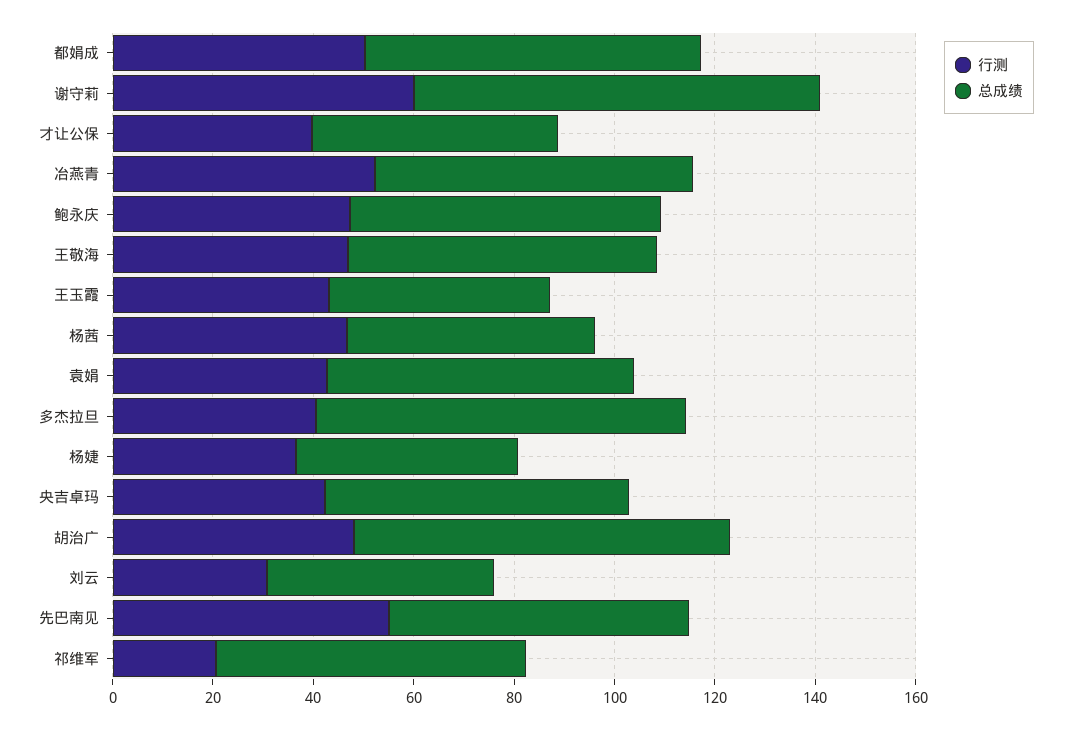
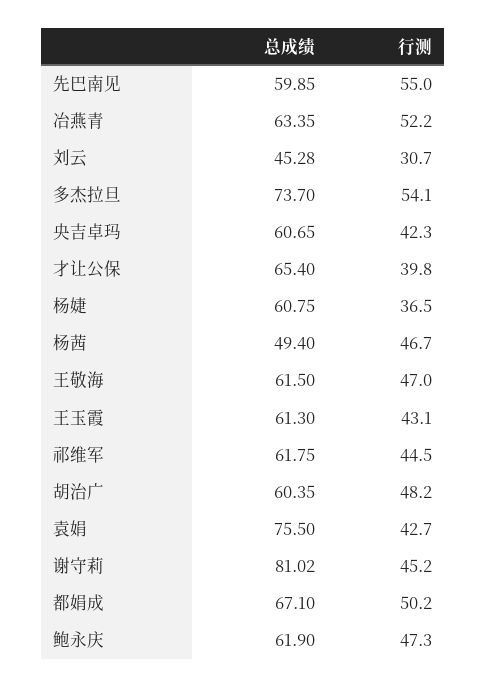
行测, 谢守莉: 60 -> 45.2
总成绩, 才让公保: 50 -> 65.4
总成绩, 王玉霞: 45 -> 61.3
总成绩, 袁娟: 60 -> 75.5
行测, 多杰拉旦: 40 -> 54.1
总成绩, 杨婕: 45 -> 60.75
总成绩, 胡治广: 75 -> 60.35
行测, 祁维军: 20 -> 44.5

